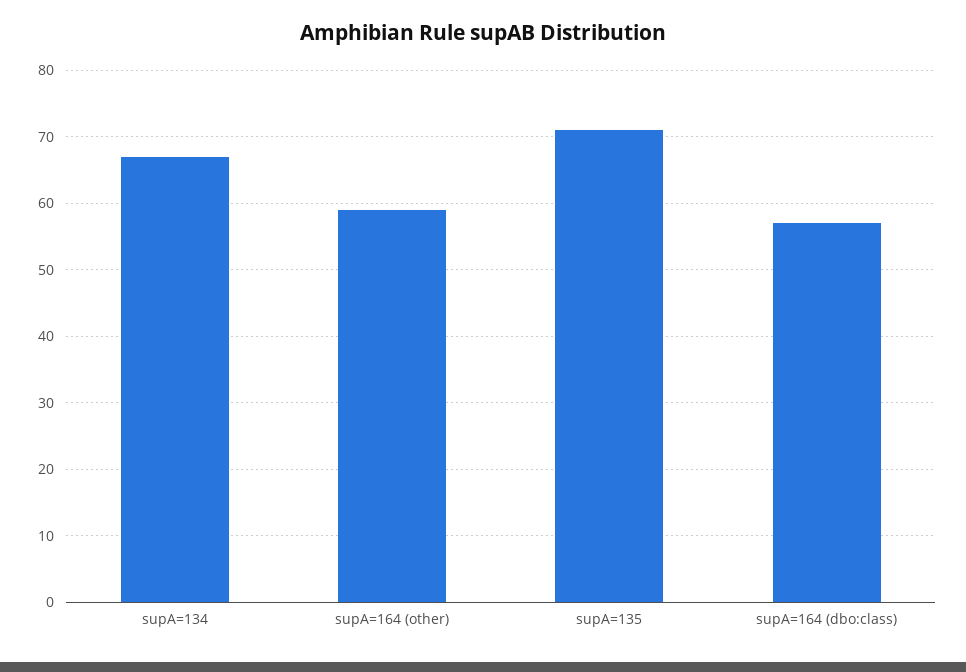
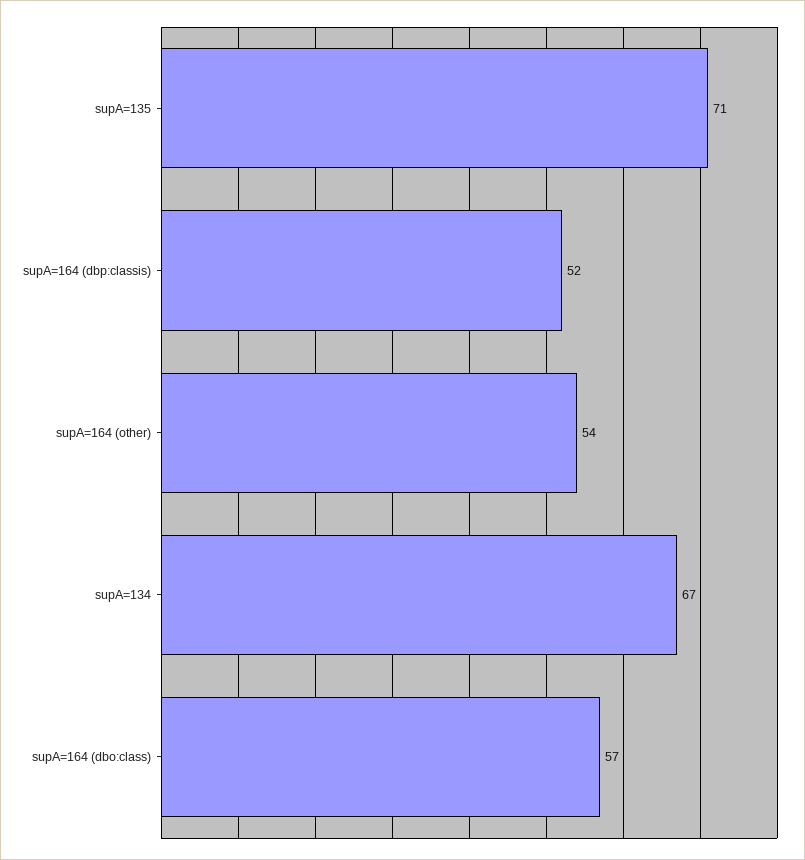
supA=164 (other): 59 -> 54
supA=164 (dbp:classis): none -> 52

